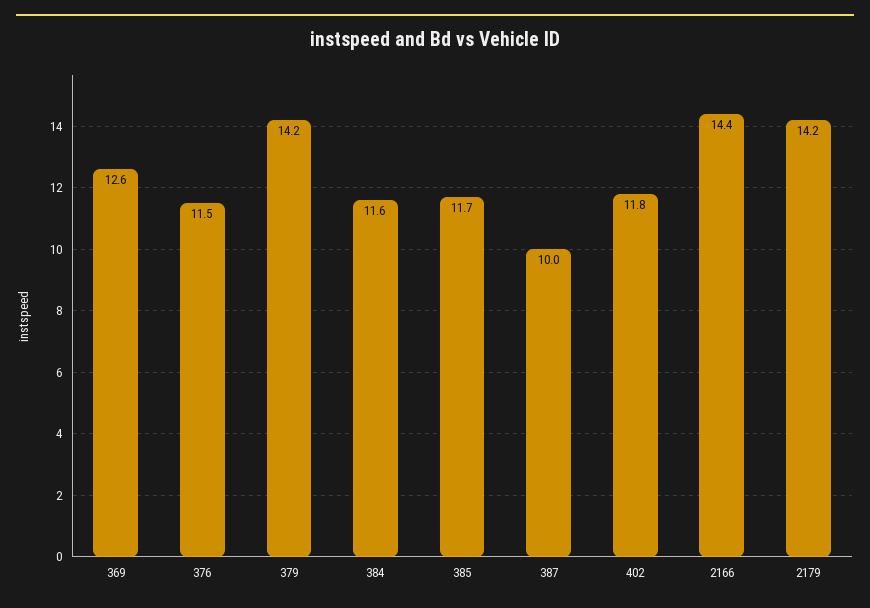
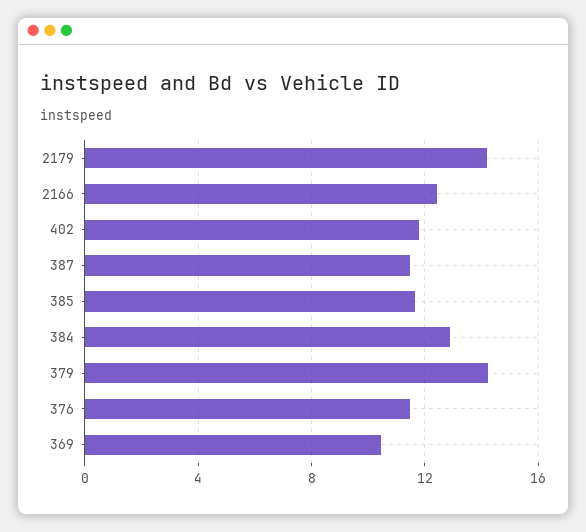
369: 12.6 -> 10.5
384: 11.6 -> 13
387: 10 -> 11.5
2166: 14.4 -> 12.5

